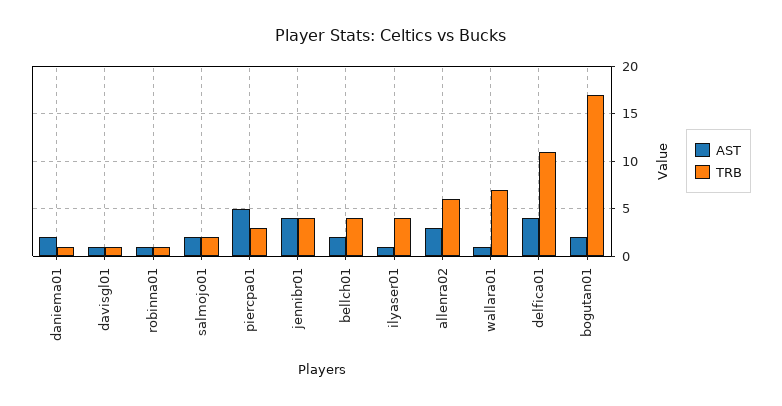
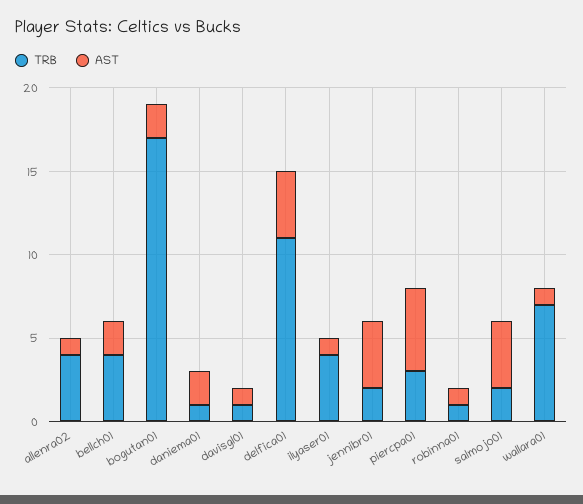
AST, salmojo01: 2 -> 4
TRB, jennibr01: 4 -> 2
AST, allenra02: 3 -> 1
TRB, allenra02: 6 -> 4

